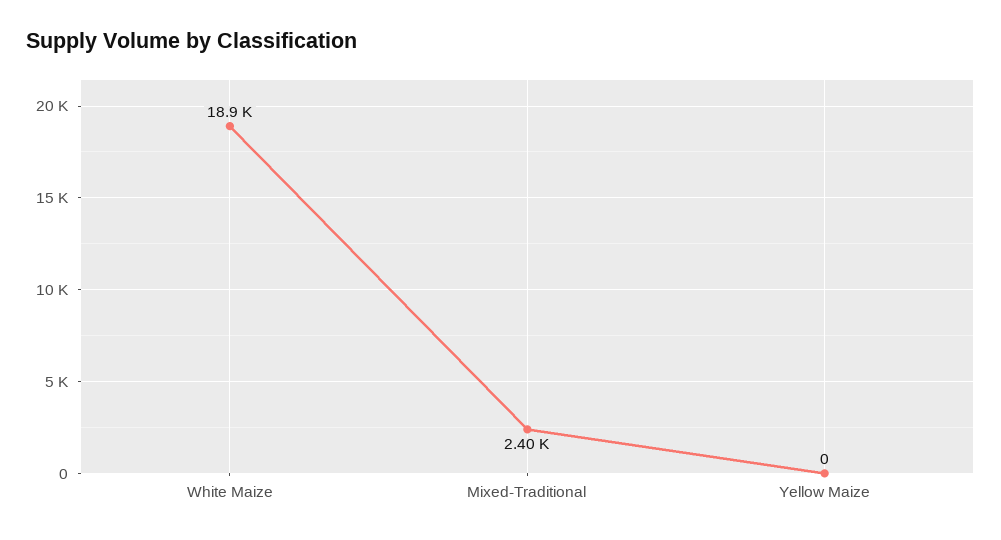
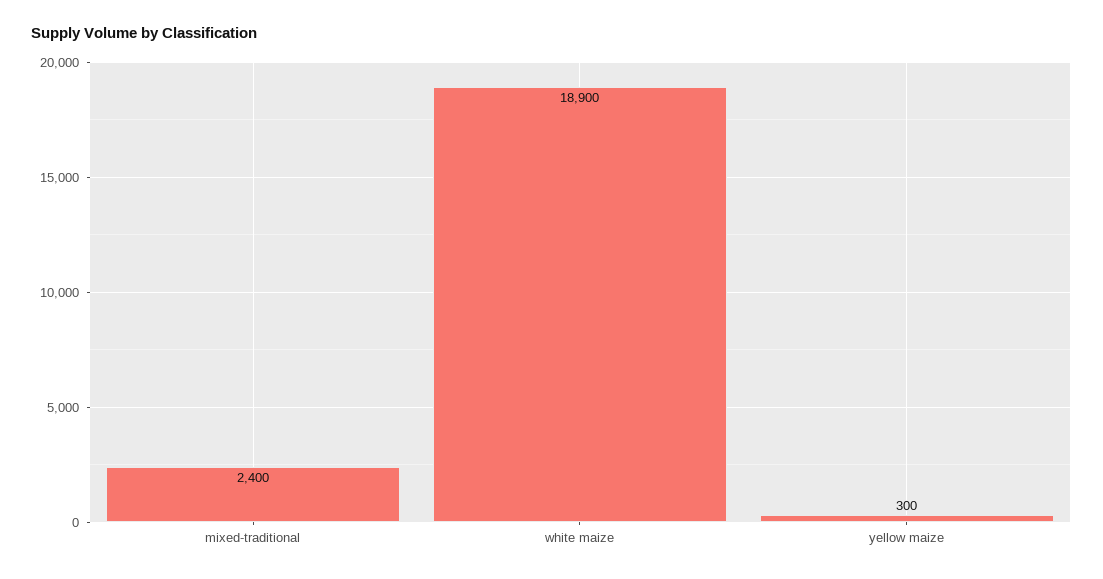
Yellow Maize: 0 -> 300

